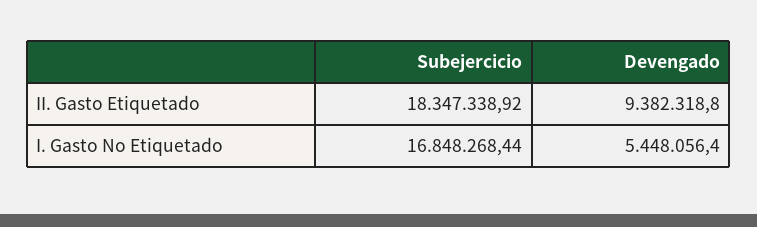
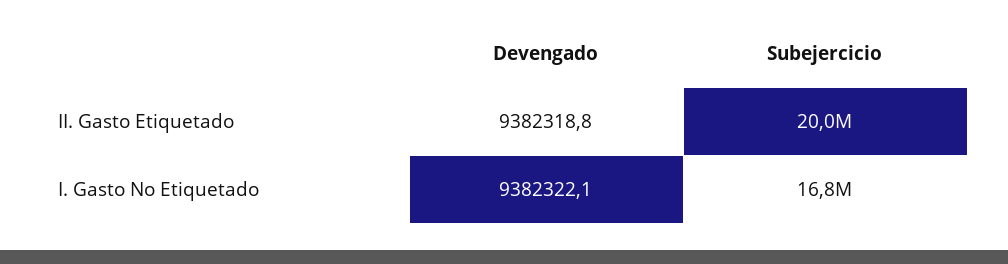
Subejercicio, II. Gasto Etiquetado: 18347338.92 -> 20000000
Devengado, I. Gasto No Etiquetado: 5448056.4 -> 9382322.1

